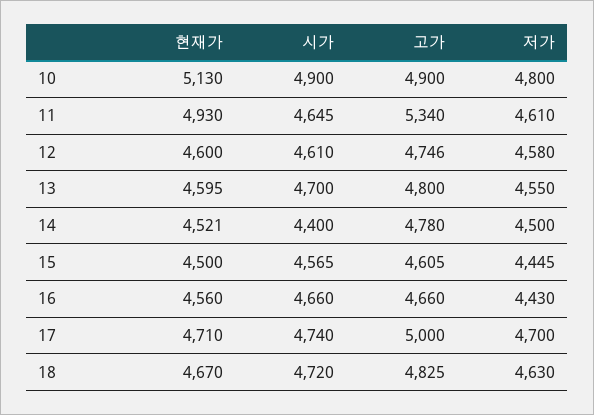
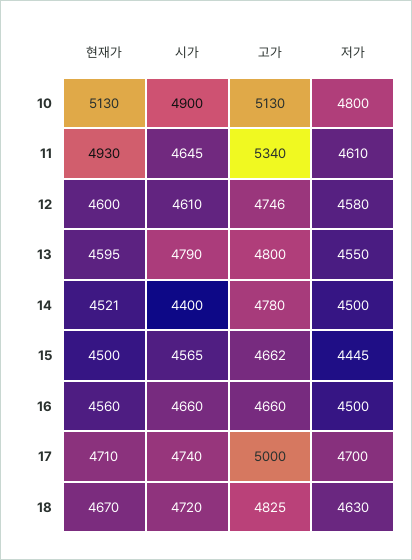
고가, 10: 4900 -> 5130
시가, 13: 4700 -> 4790
고가, 15: 4605 -> 4662
저가, 16: 4430 -> 4500

